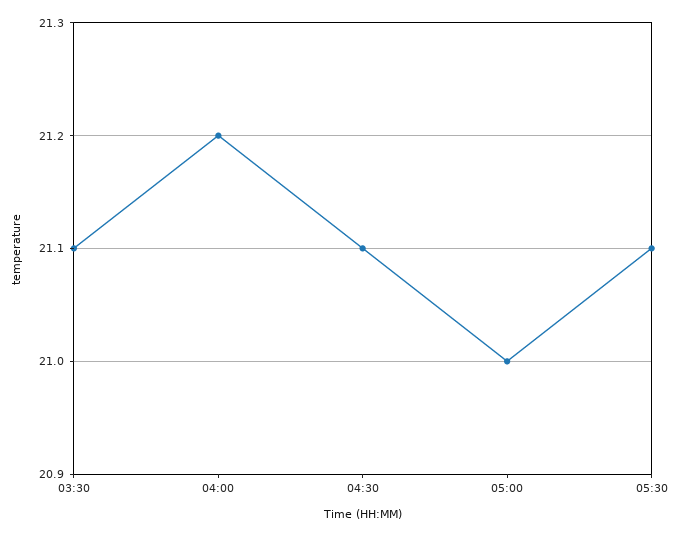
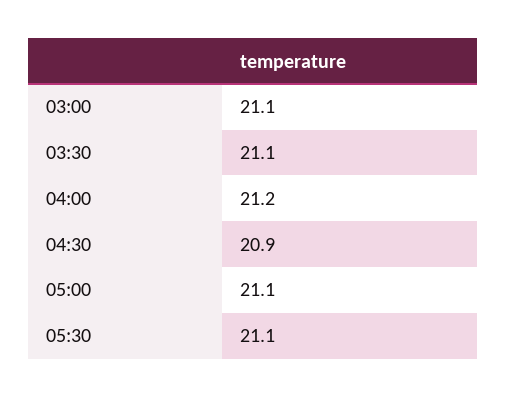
04:30: 21.1 -> 20.9
05:00: 21 -> 21.1
03:00: none -> 21.1

